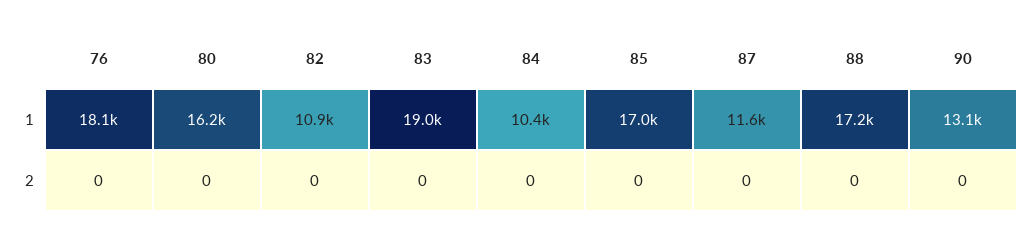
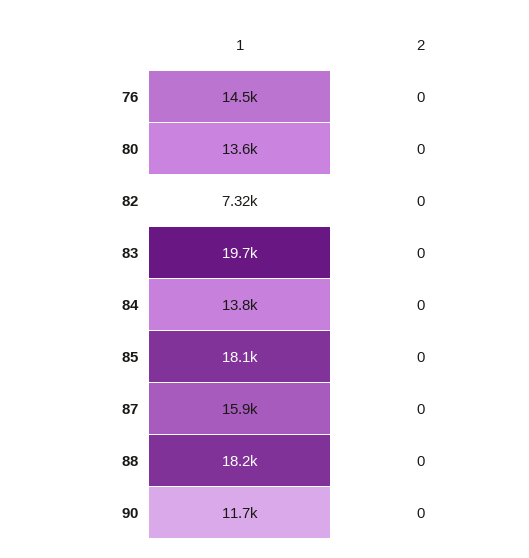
76, 1: 18100 -> 14500
80, 1: 16200 -> 13600
82, 1: 10900 -> 7320
83, 1: 19000 -> 19700
84, 1: 10400 -> 13800
85, 1: 17000 -> 18100
87, 1: 11600 -> 15900
88, 1: 17200 -> 18200
90, 1: 13100 -> 11700

